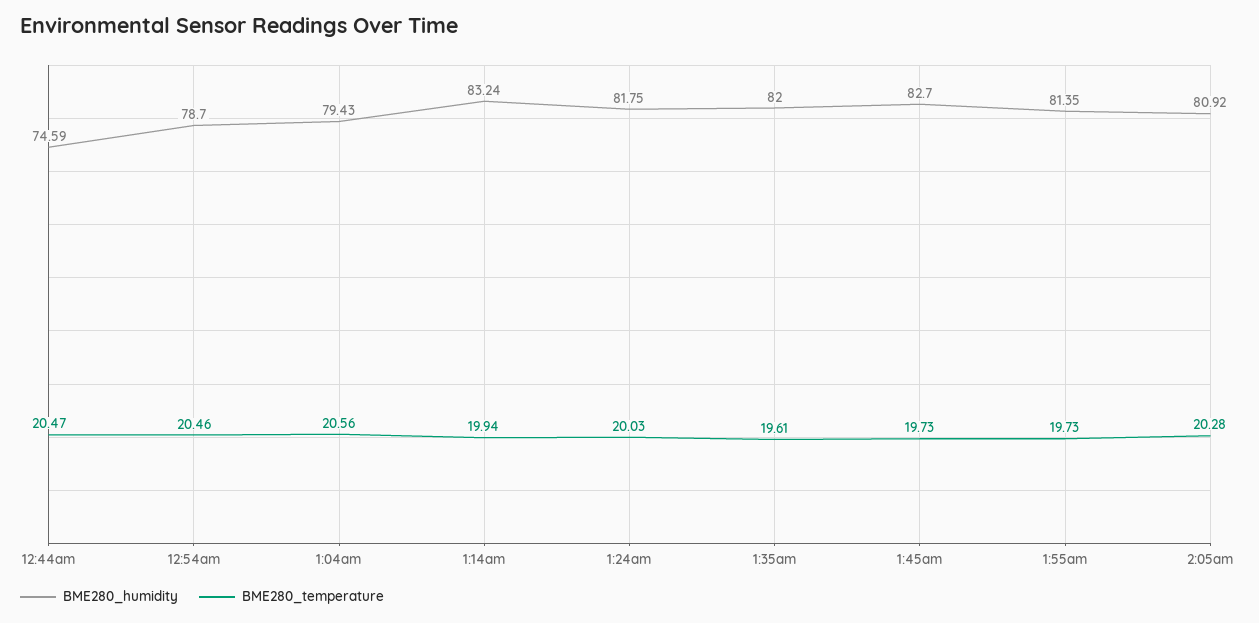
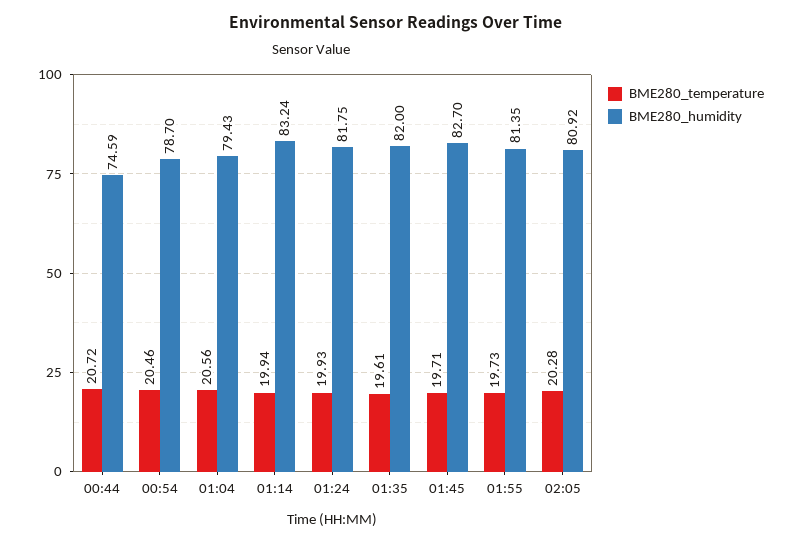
BME280_temperature, 12:44am: 20.47 -> 20.72
BME280_temperature, 1:24am: 20.03 -> 19.93
BME280_temperature, 1:45am: 19.73 -> 19.71

